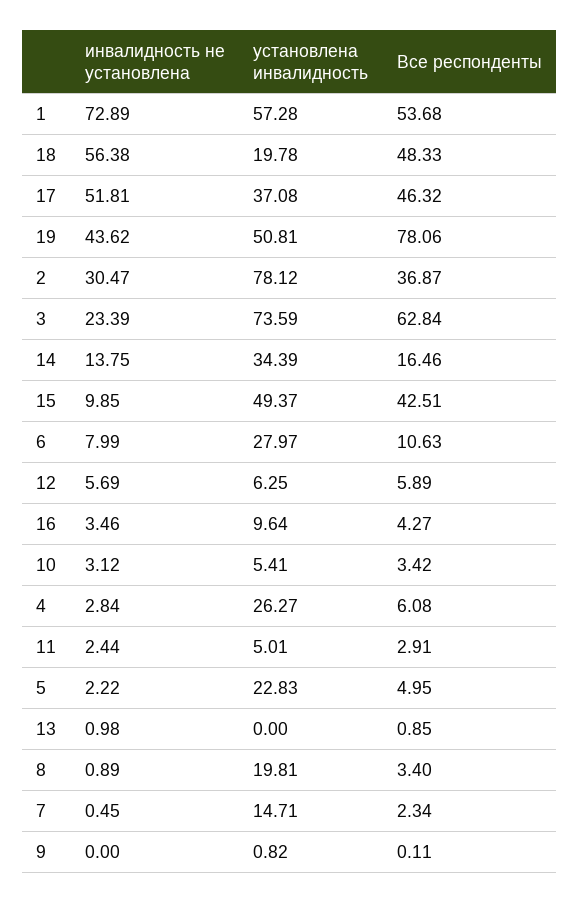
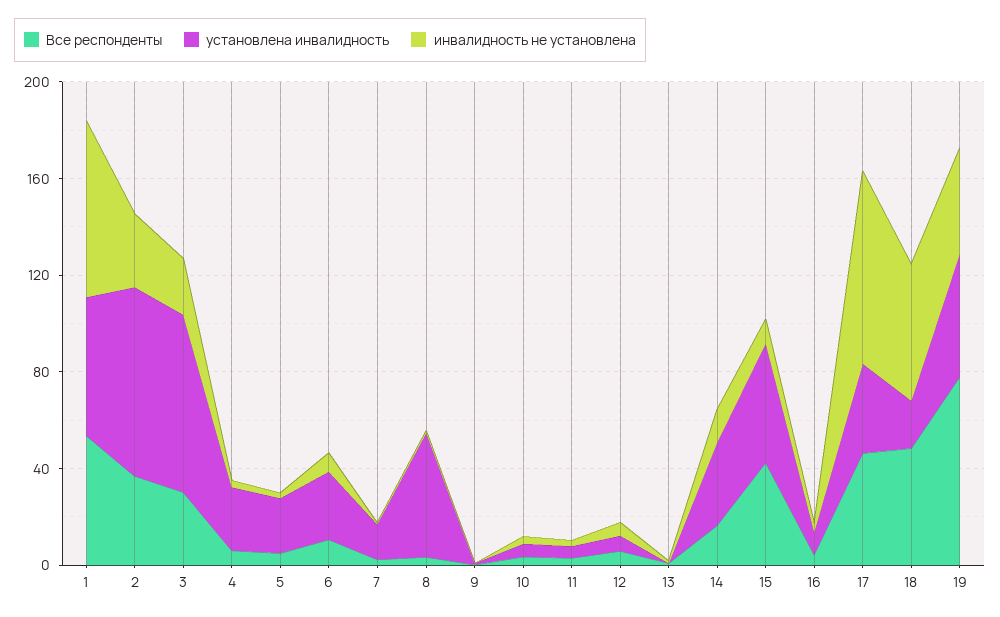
инвалидность не установлена, 17: 51.81 -> 80
Все респонденты, 3: 62.84 -> 30
установлена инвалидность, 8: 19.81 -> 50

